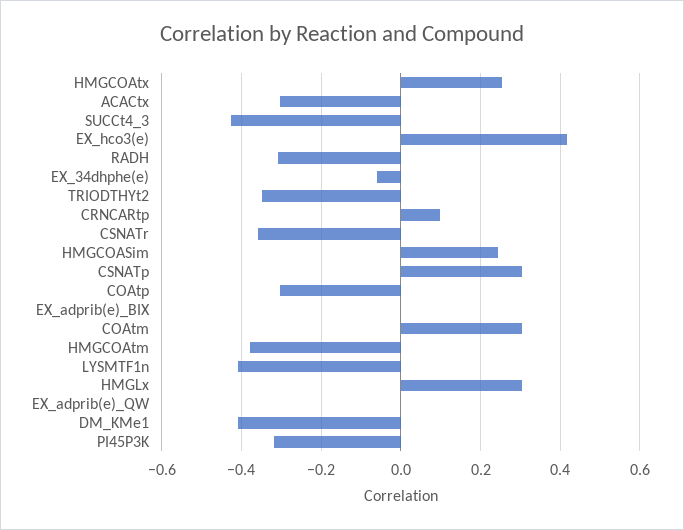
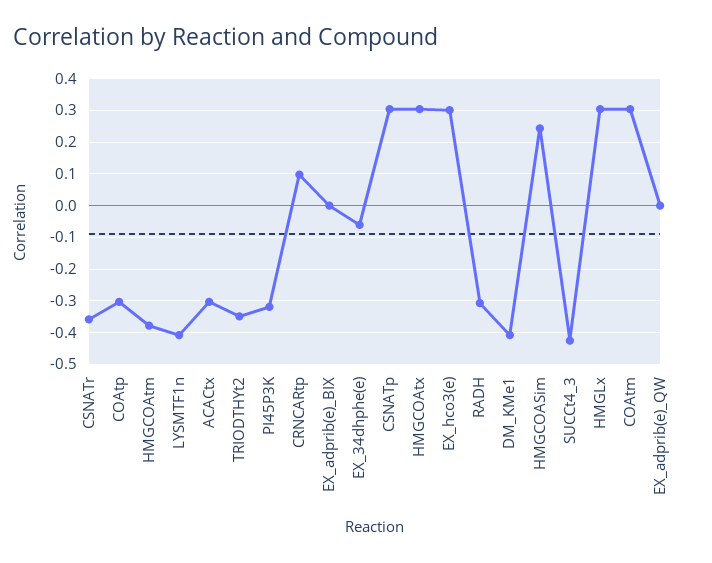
HMGCOAtx: 0.26 -> 0.3
EX_hco3(e): 0.42 -> 0.3

